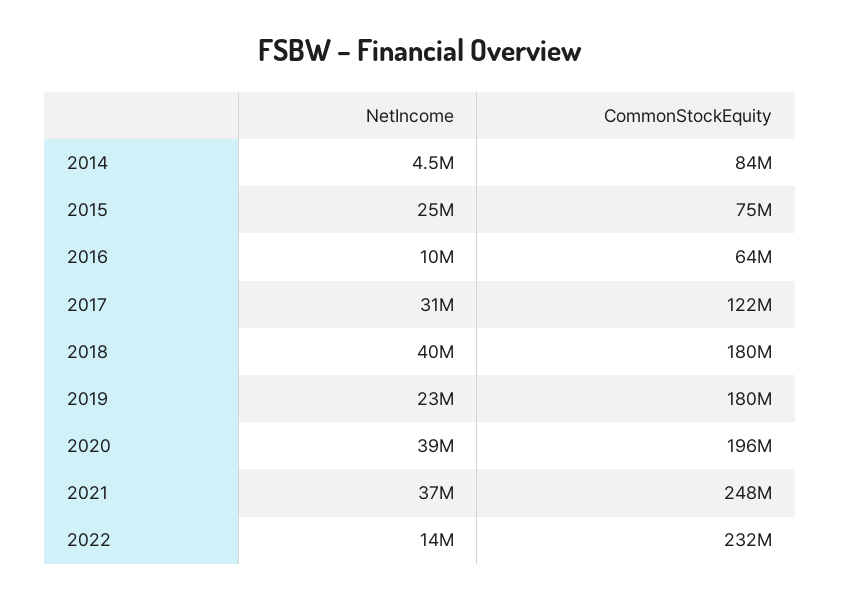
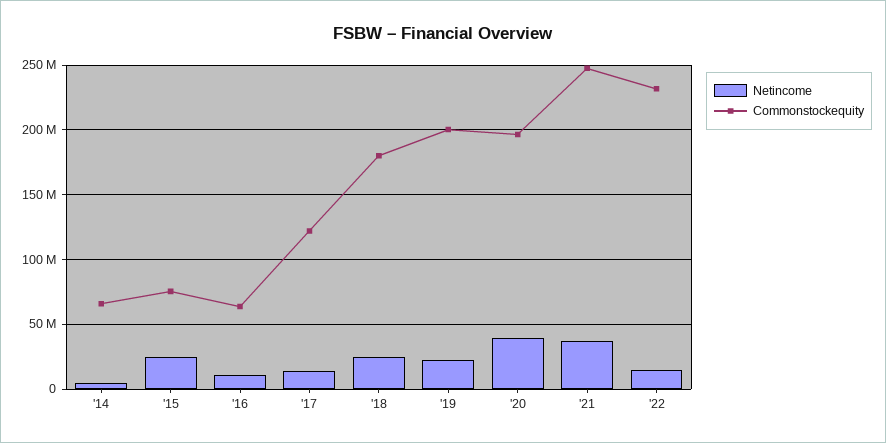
CommonStockEquity, 2014: 84000000 -> 65000000
NetIncome, 2017: 31000000 -> 15000000
NetIncome, 2018: 40000000 -> 25000000
CommonStockEquity, 2019: 180000000 -> 200000000

